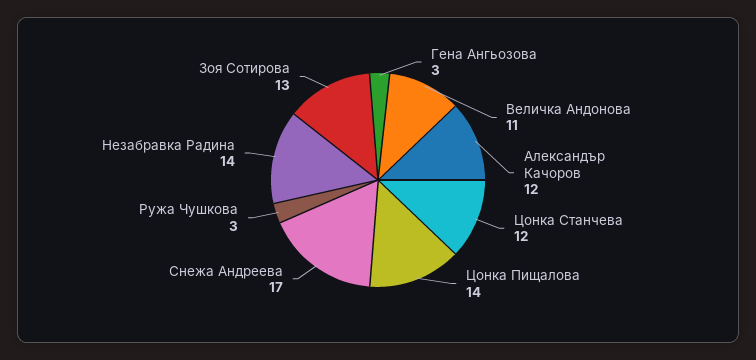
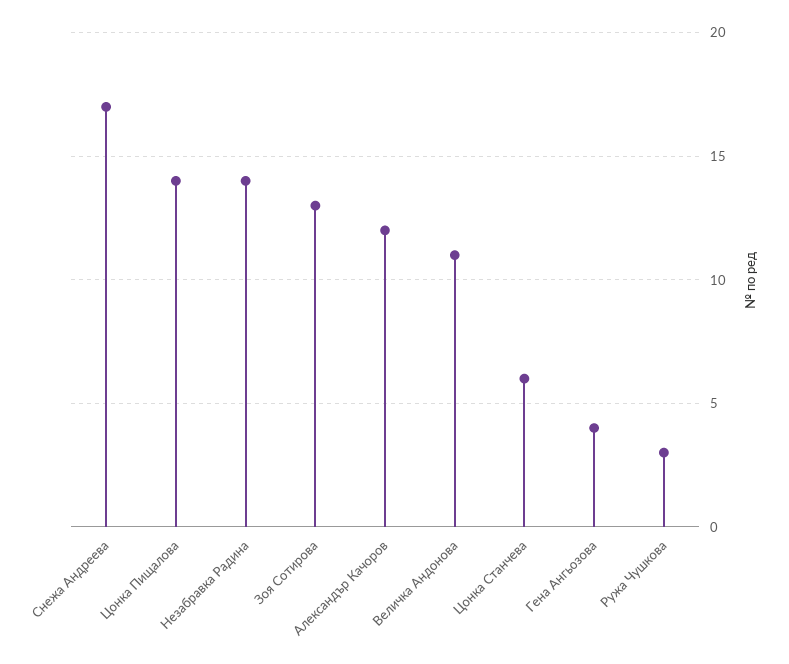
Гена Ангьозова: 3 -> 4
Цонка Станчева: 12 -> 6

